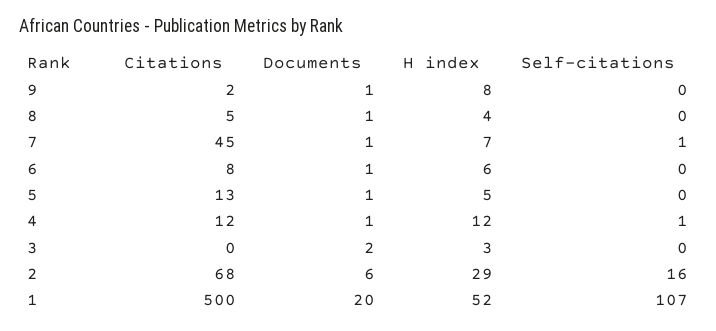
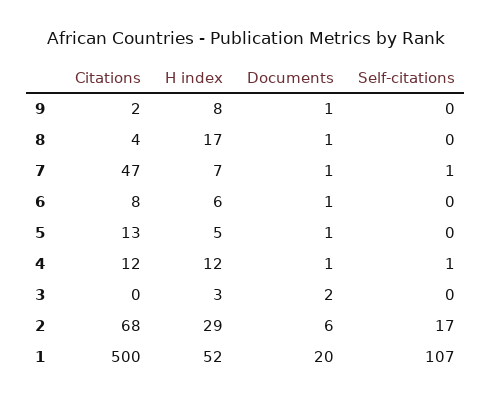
Citations, 8: 5 -> 4
H index, 8: 4 -> 17
Citations, 7: 45 -> 47
Self-citations, 2: 16 -> 17

